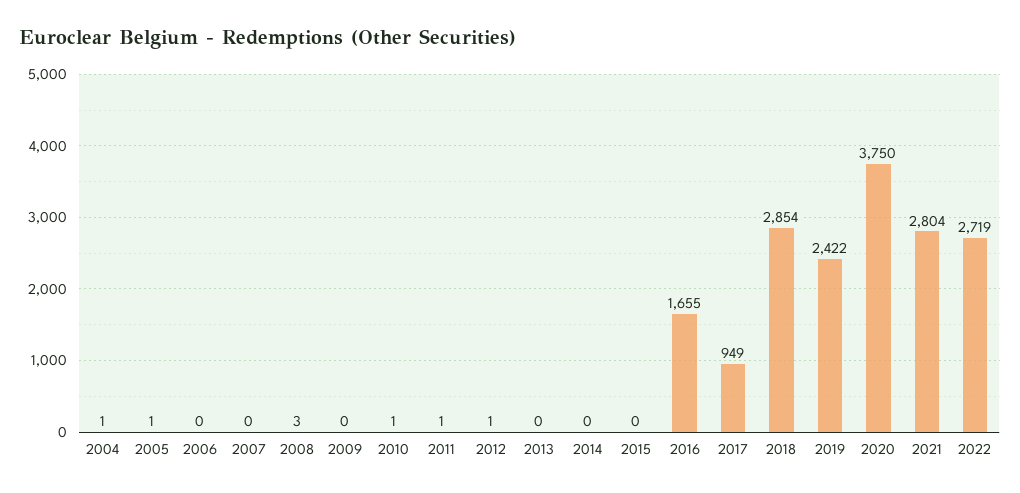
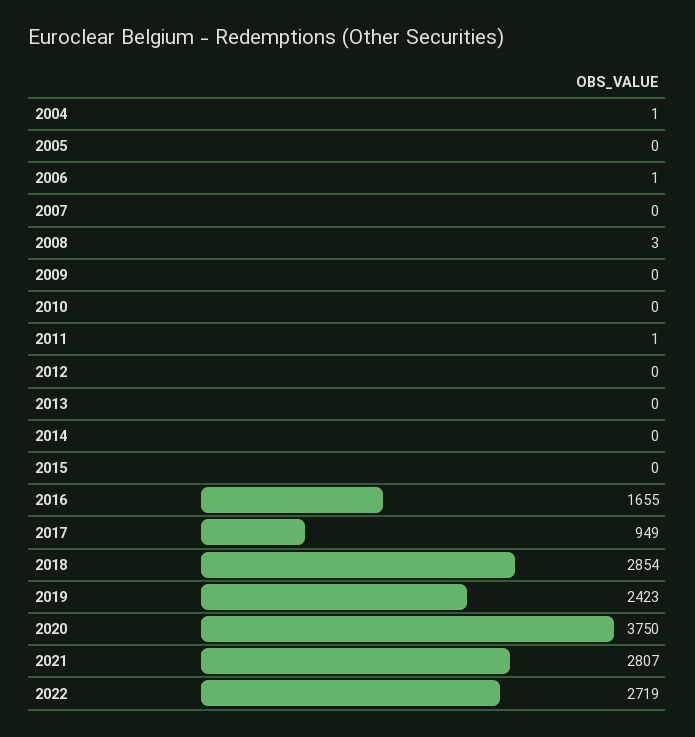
2005: 1 -> 0
2006: 0 -> 1
2010: 1 -> 0
2012: 1 -> 0
2019: 2422 -> 2423
2021: 2804 -> 2807

